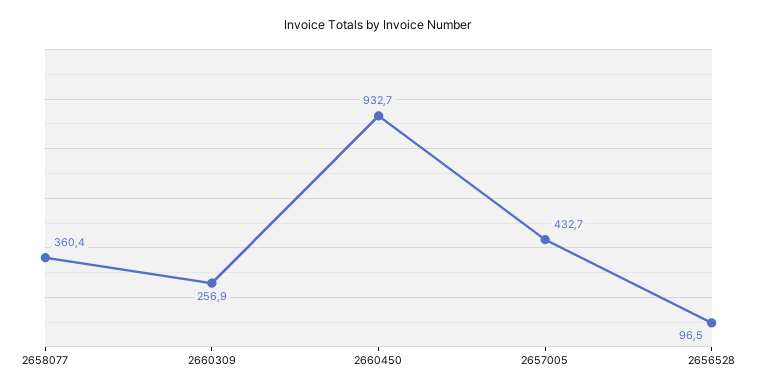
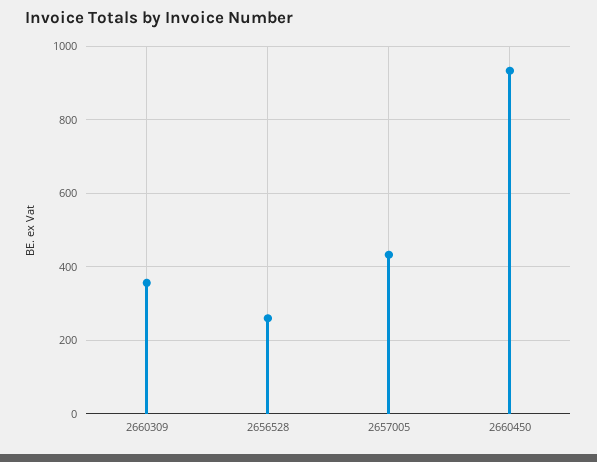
2658077: 360.4 -> none
2660309: 256.9 -> 360
2656528: 96.5 -> 260

